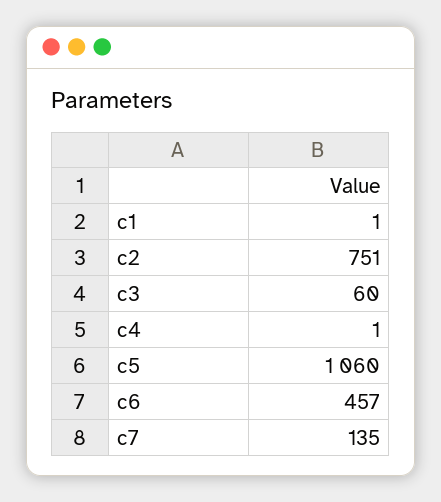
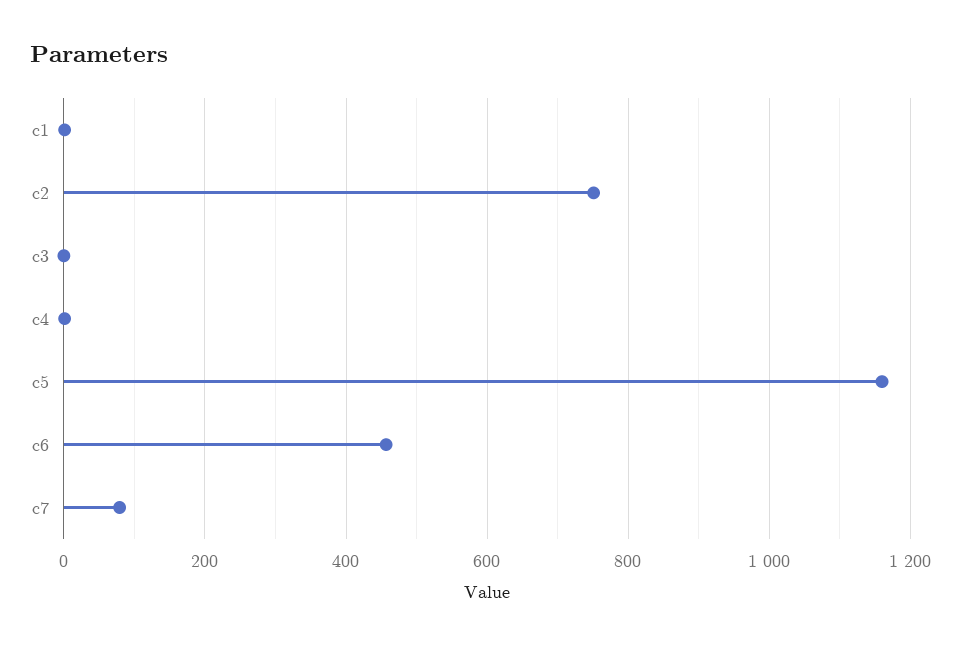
c3: 60 -> 0
c5: 1060 -> 1160
c7: 135 -> 80

